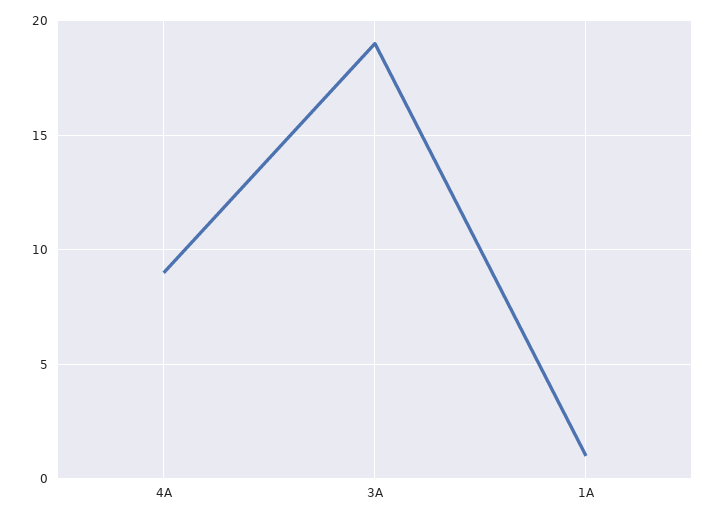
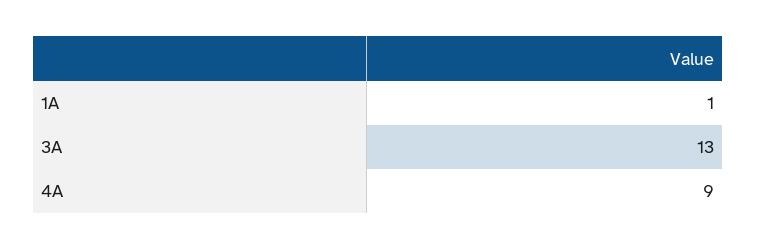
3A: 19 -> 13

